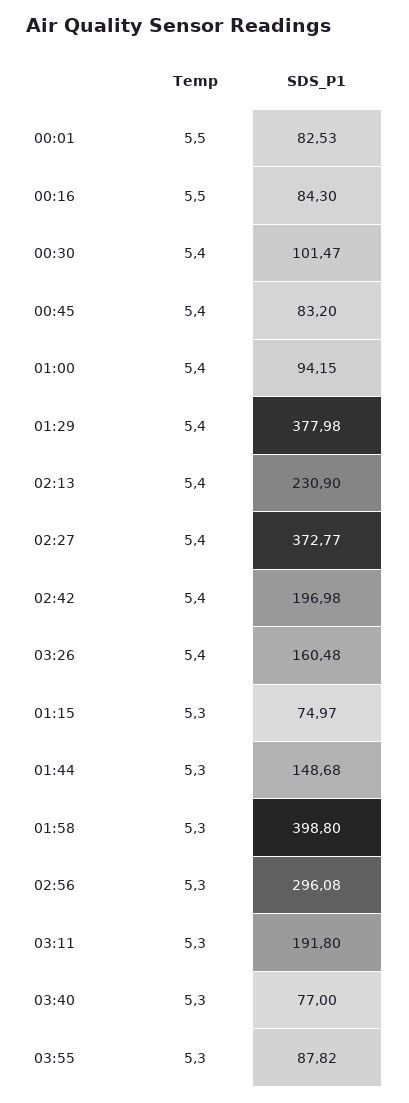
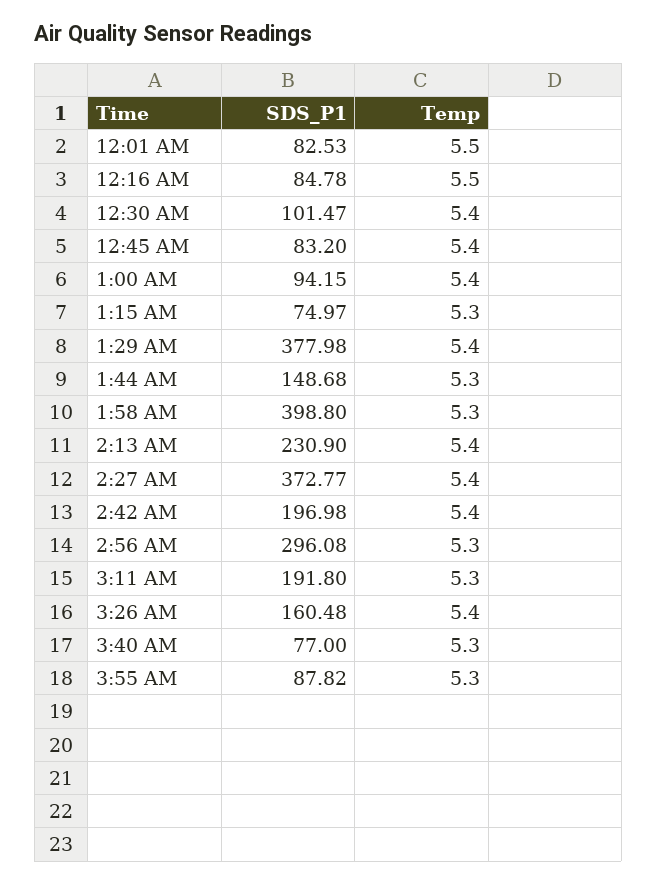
SDS_P1, 00:16: 84.3 -> 84.78

